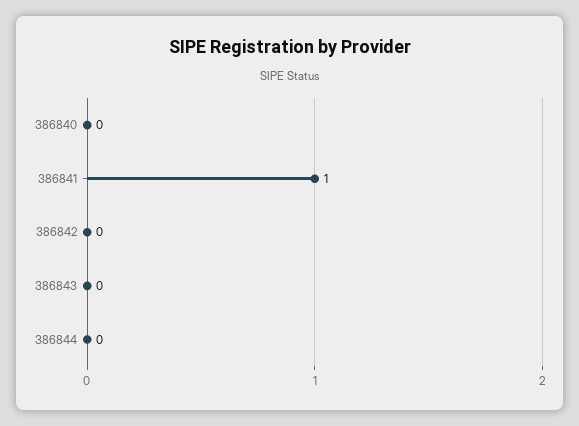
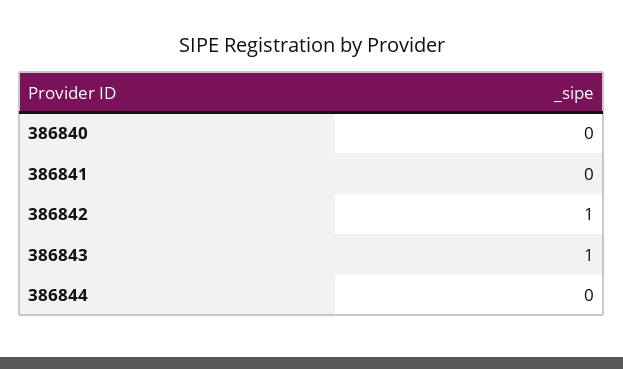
386841: 1 -> 0
386842: 0 -> 1
386843: 0 -> 1

